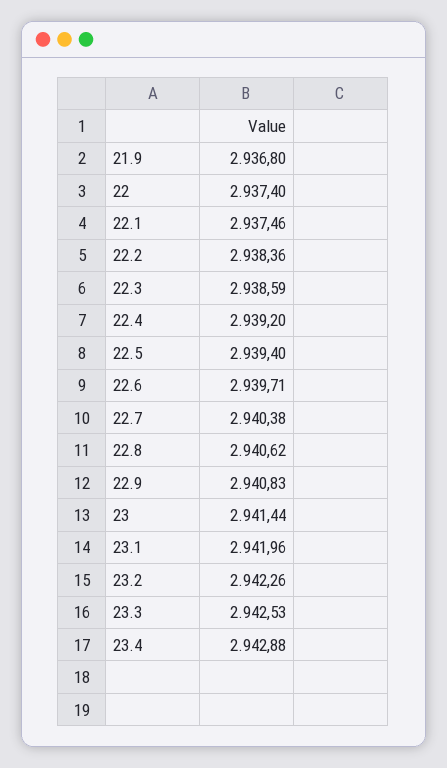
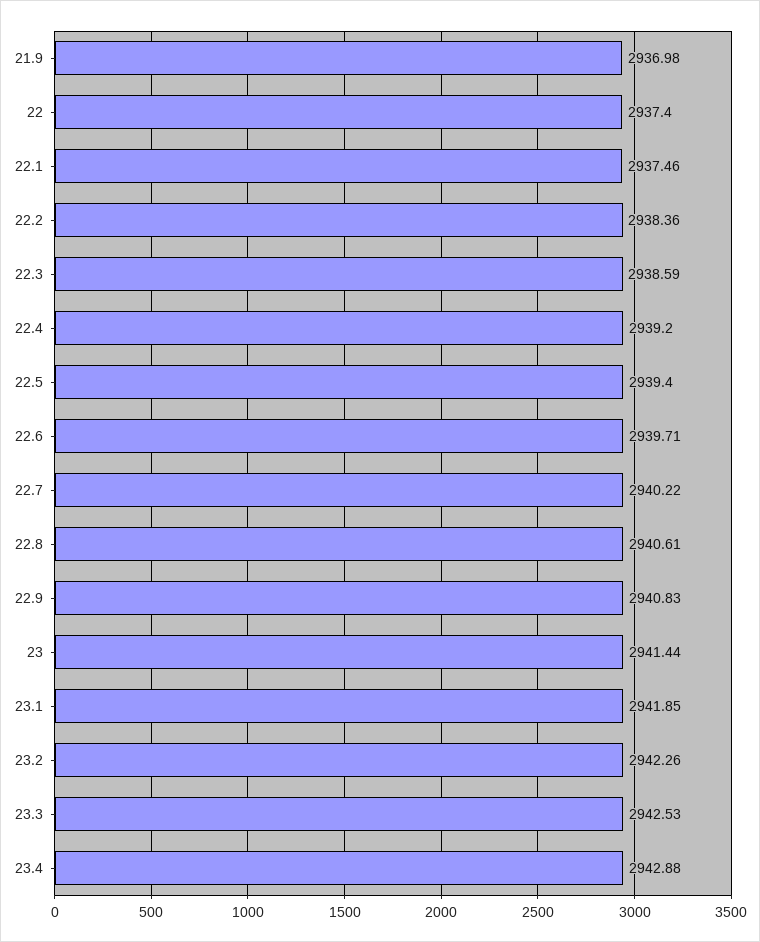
21.9: 2936.8 -> 2936.98
22.7: 2940.38 -> 2940.22
22.8: 2940.62 -> 2940.61
23.1: 2941.96 -> 2941.85

